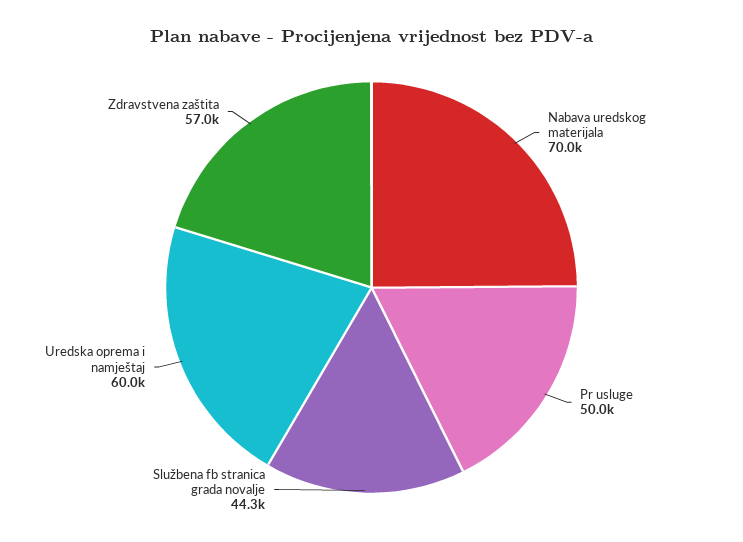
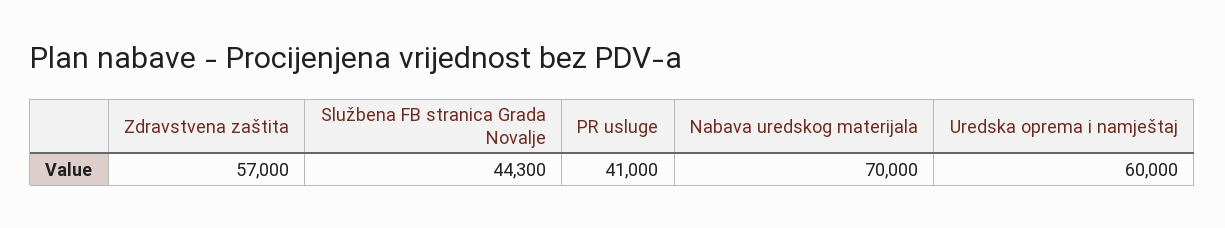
Pr usluge: 50000 -> 41000

